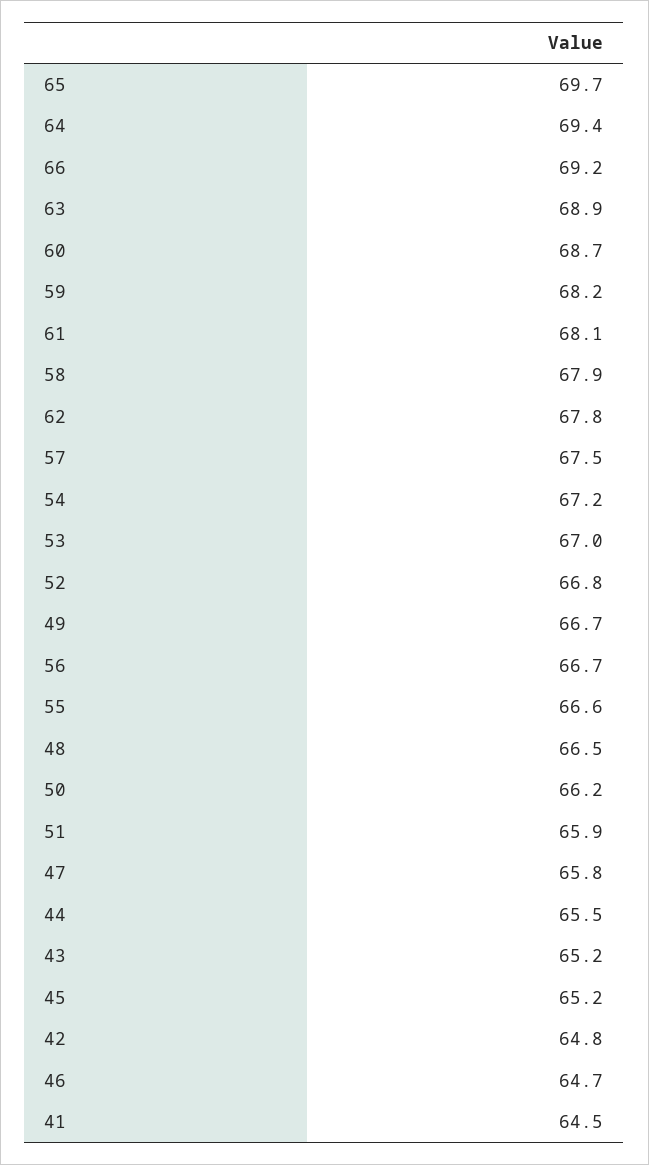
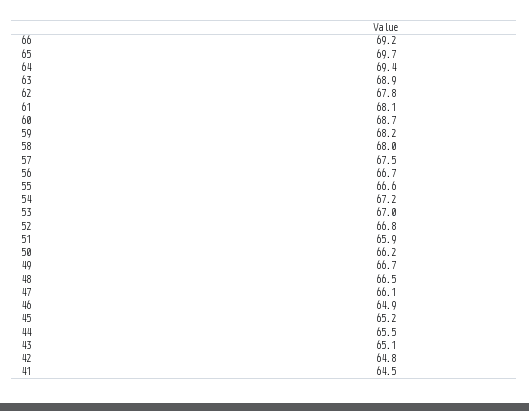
58: 67.9 -> 68
47: 65.8 -> 66.1
43: 65.2 -> 65.1
46: 64.7 -> 64.9

